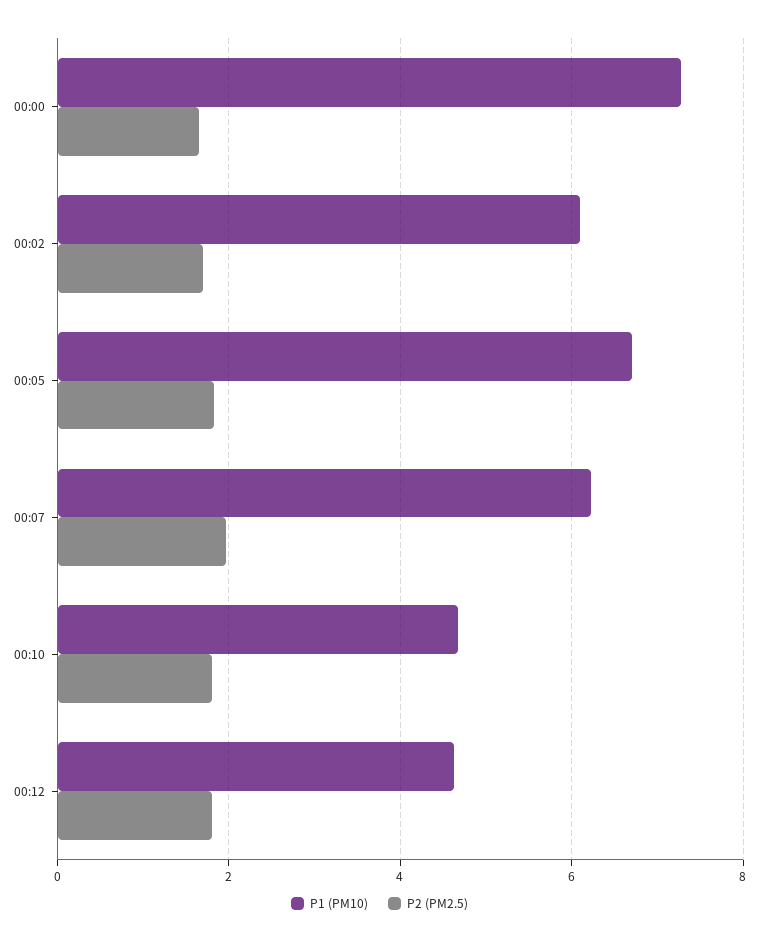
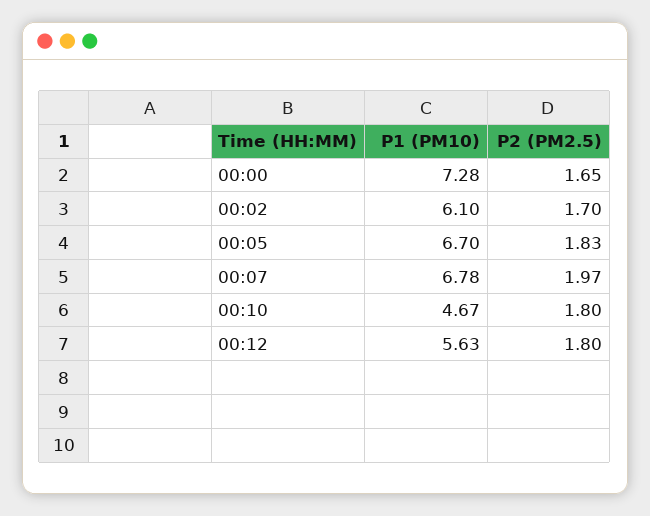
P1 (PM10), 00:07: 6.2 -> 6.78
P1 (PM10), 00:12: 4.6 -> 5.63

